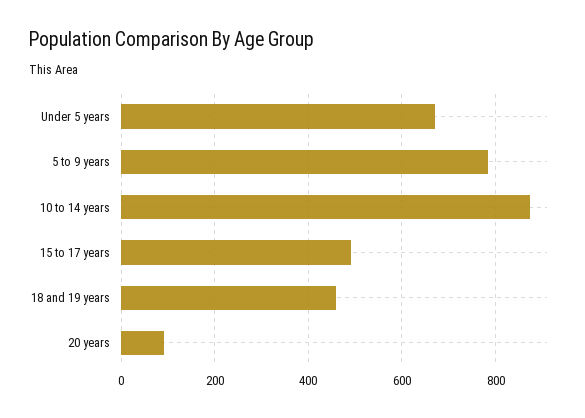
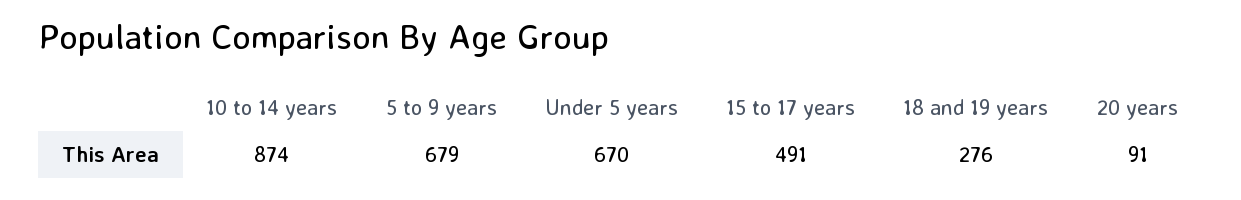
5 to 9 years: 780 -> 679
18 and 19 years: 460 -> 276

